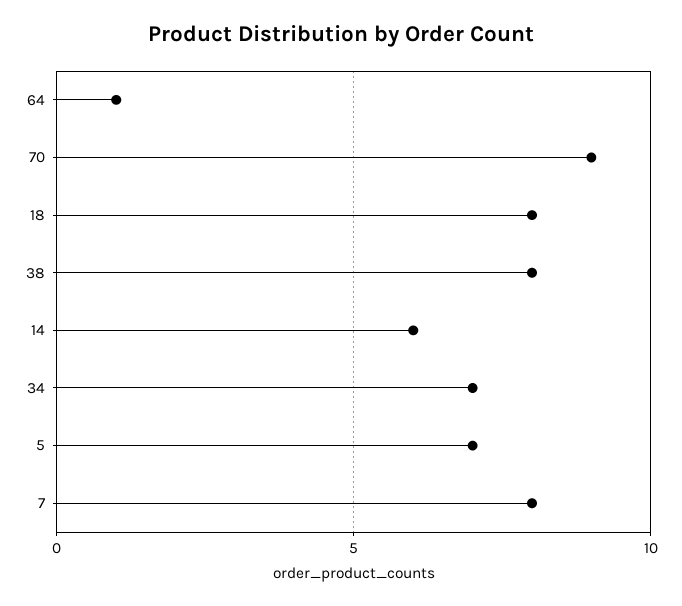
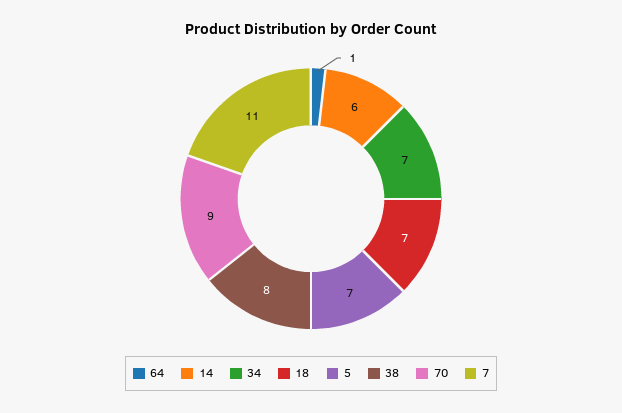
18: 8 -> 7
7: 8 -> 11

